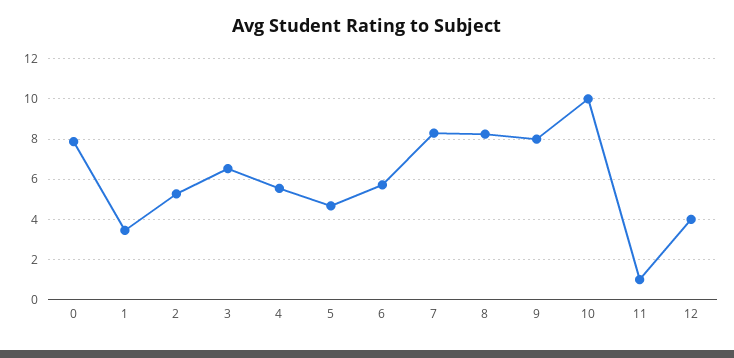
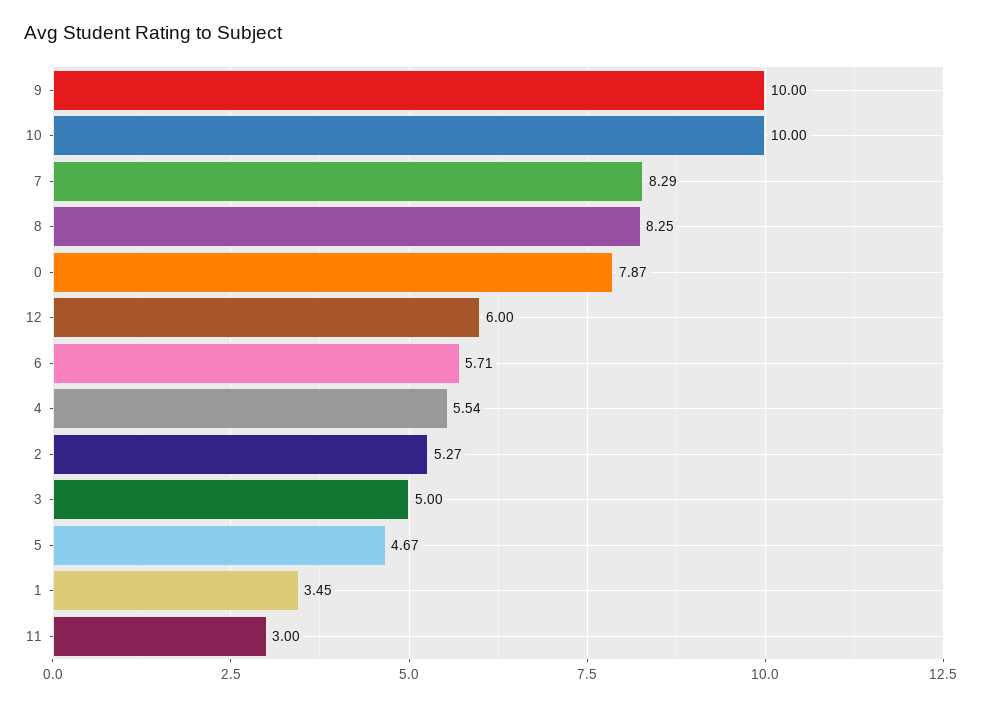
3: 6.5 -> 5
9: 8 -> 10
11: 1 -> 3
12: 4 -> 6

